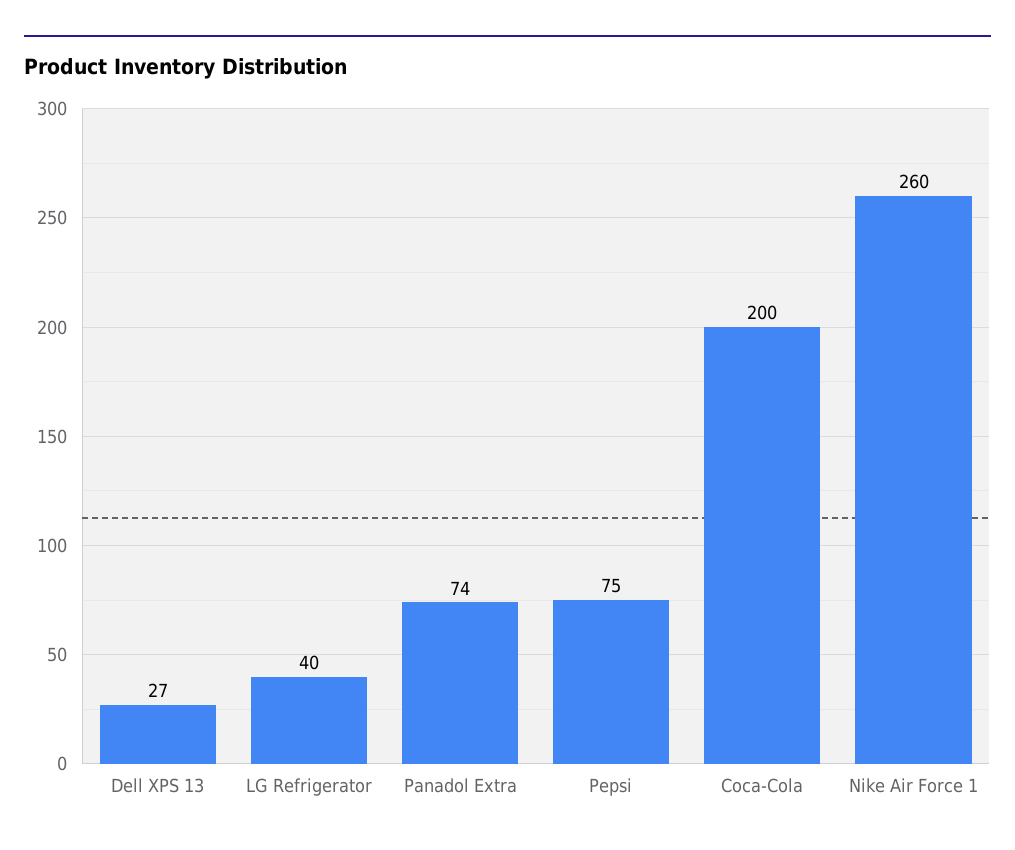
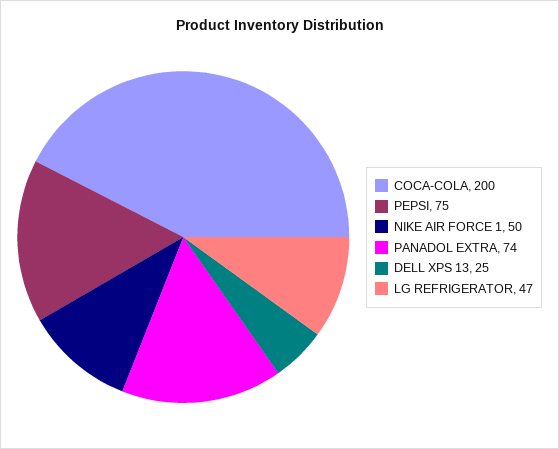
Dell XPS 13: 27 -> 25
LG Refrigerator: 40 -> 47
Nike Air Force 1: 260 -> 50

